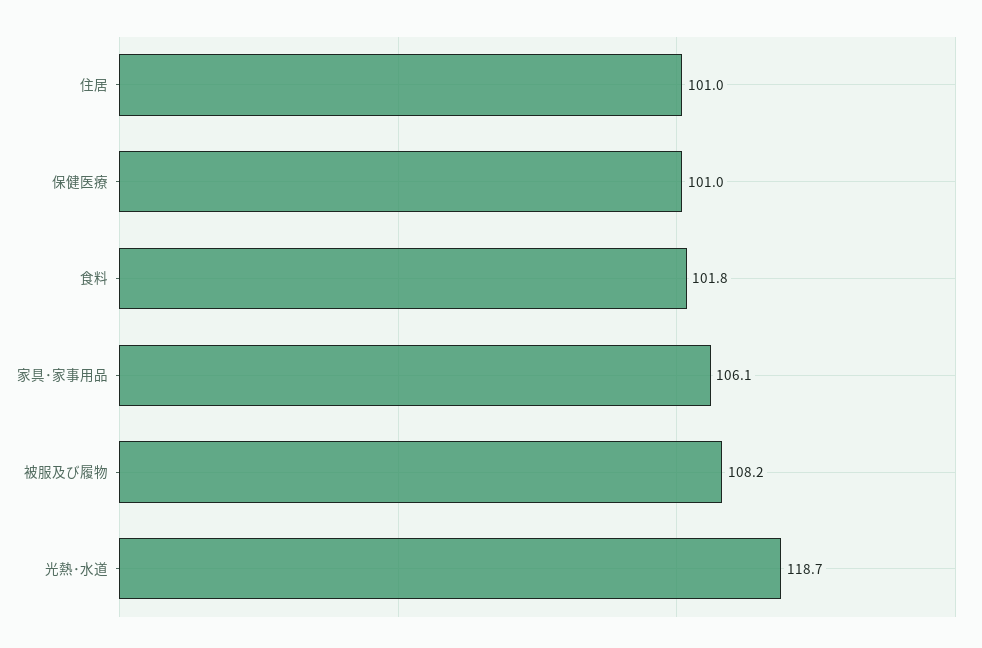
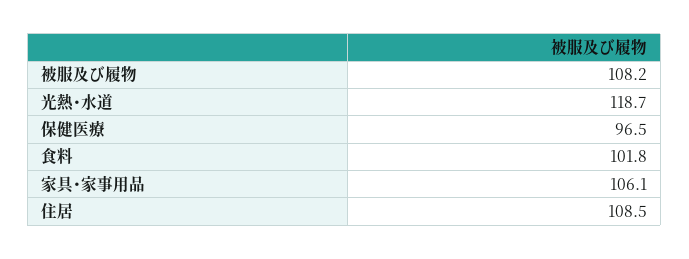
住居: 101 -> 108.5
保健医療: 101 -> 96.5

